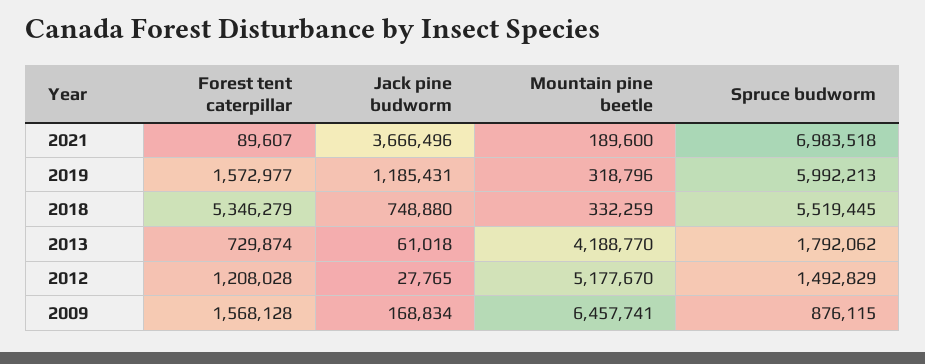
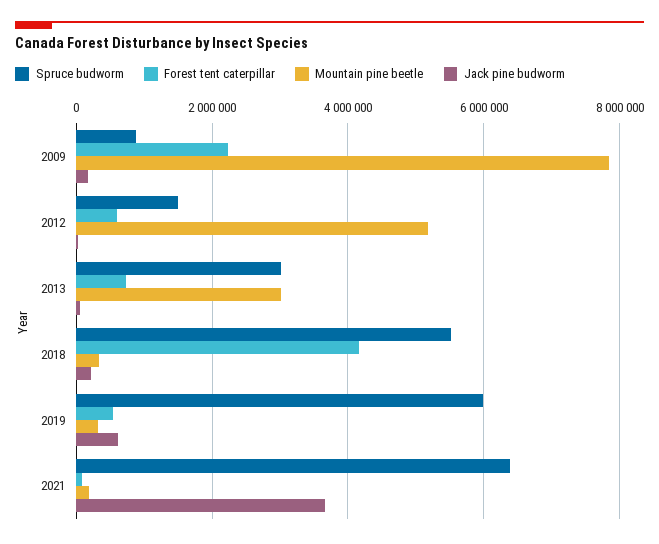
Spruce budworm, 2021: 6983518 -> 6400000
Forest tent caterpillar, 2019: 1572977 -> 600000
Jack pine budworm, 2019: 1185431 -> 600000
Forest tent caterpillar, 2018: 5346279 -> 4200000
Jack pine budworm, 2018: 748880 -> 200000
Mountain pine beetle, 2013: 4188770 -> 3000000
Spruce budworm, 2013: 1792062 -> 3000000
Forest tent caterpillar, 2012: 1208028 -> 600000
Forest tent caterpillar, 2009: 1568128 -> 2200000
Mountain pine beetle, 2009: 6457741 -> 7800000

